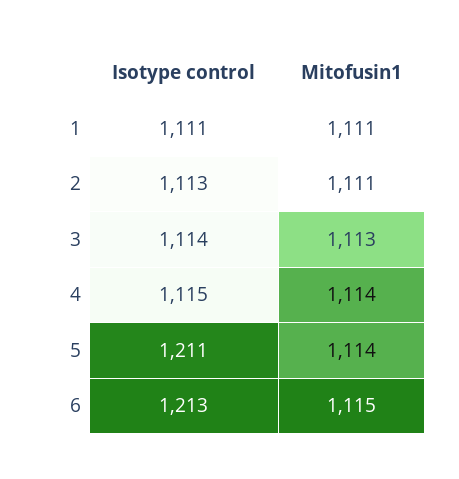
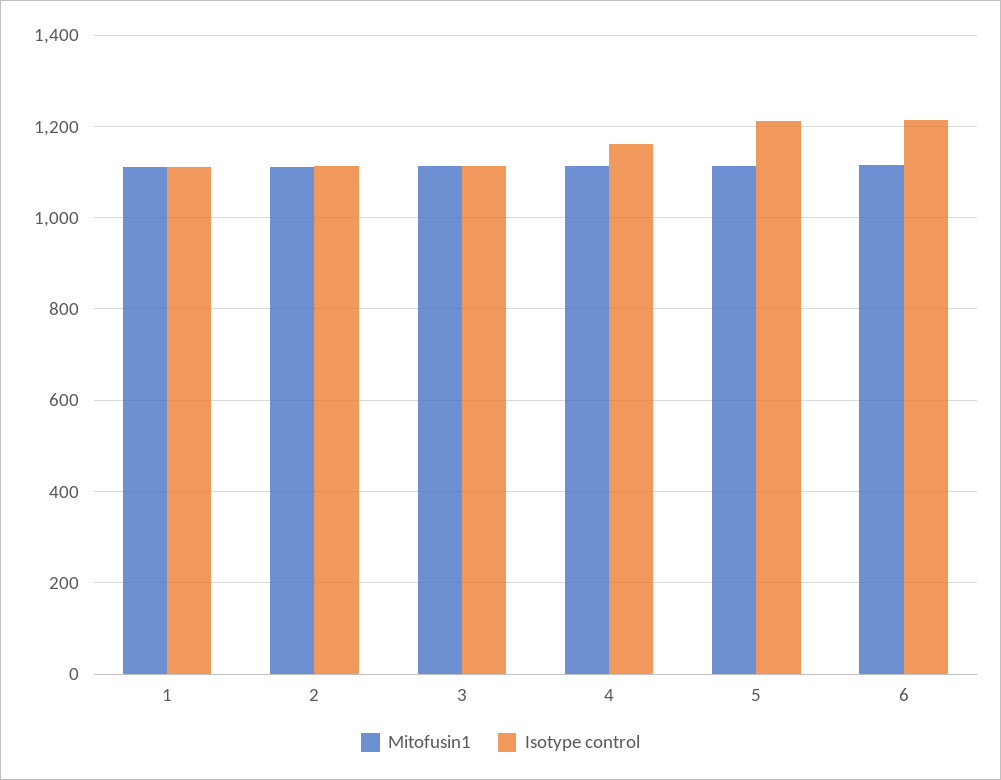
Isotype control, 4: 1115 -> 1160

